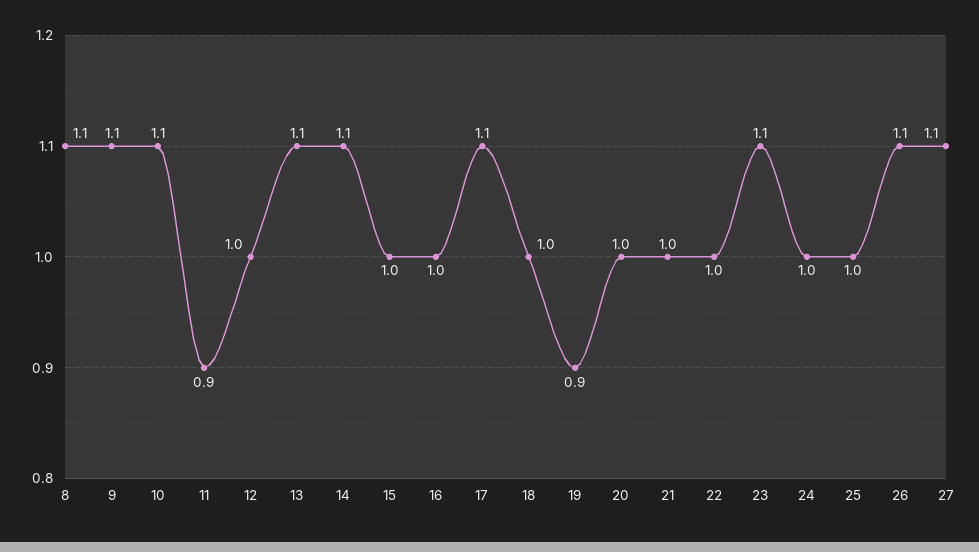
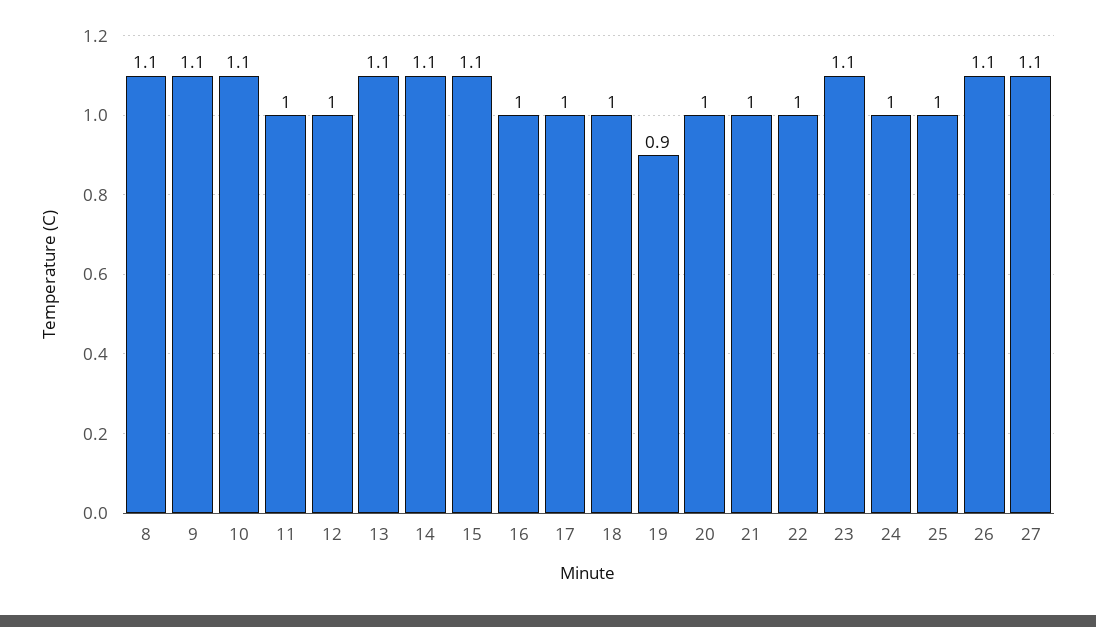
11: 0.9 -> 1
15: 1 -> 1.1
17: 1.1 -> 1

